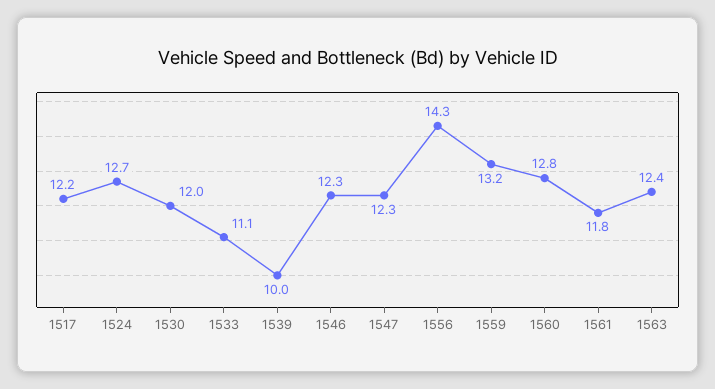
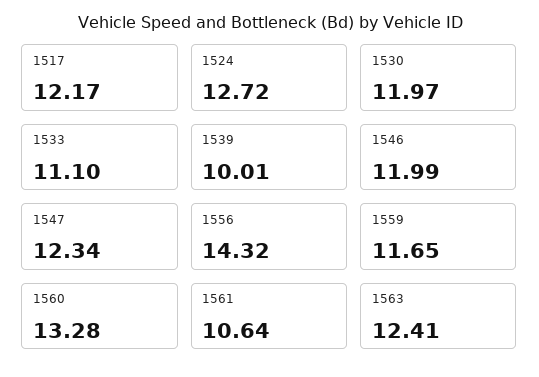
1546: 12.3 -> 11.99
1559: 13.2 -> 11.65
1560: 12.8 -> 13.28
1561: 11.8 -> 10.64

